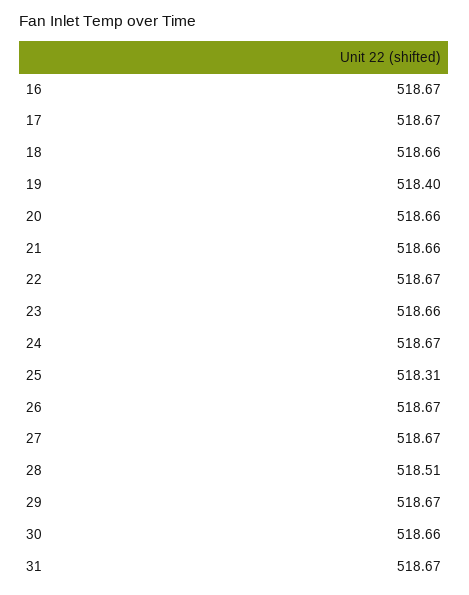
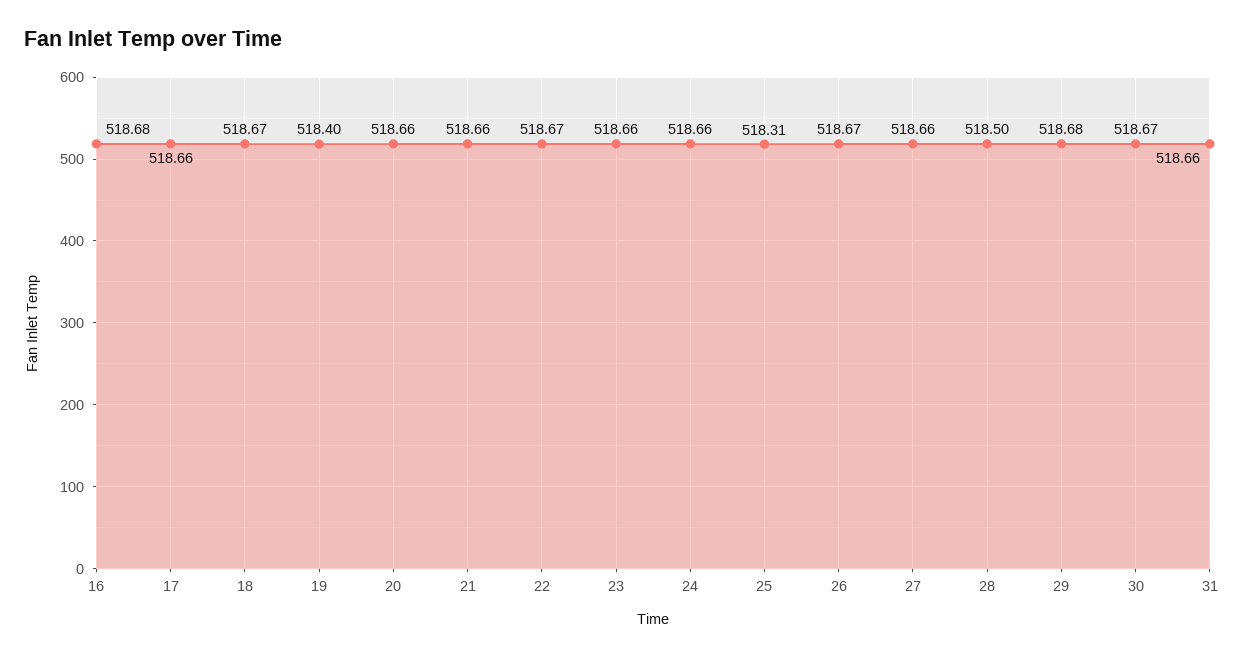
16: 518.67 -> 518.68
17: 518.67 -> 518.66
18: 518.66 -> 518.67
24: 518.67 -> 518.66
27: 518.67 -> 518.66
28: 518.51 -> 518.5
29: 518.67 -> 518.68
30: 518.66 -> 518.67
31: 518.67 -> 518.66

